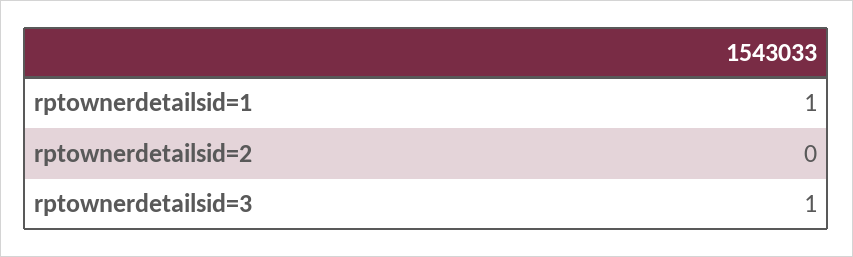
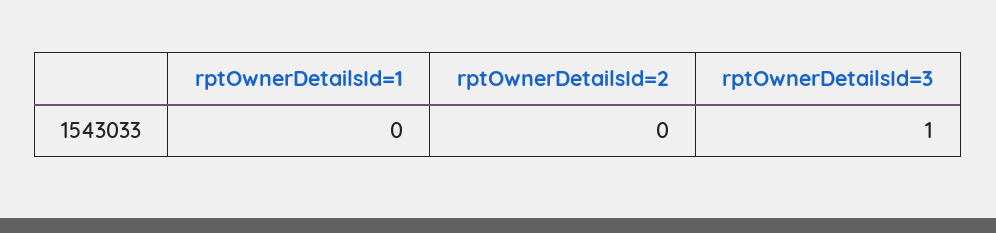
rptownerdetailsid=1: 1 -> 0

